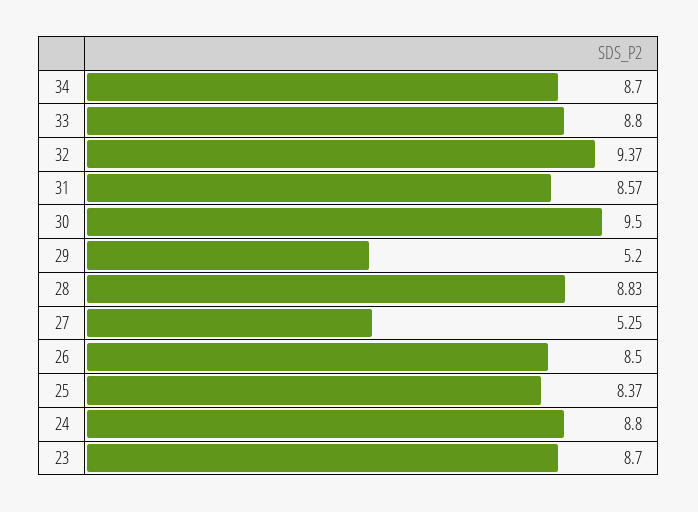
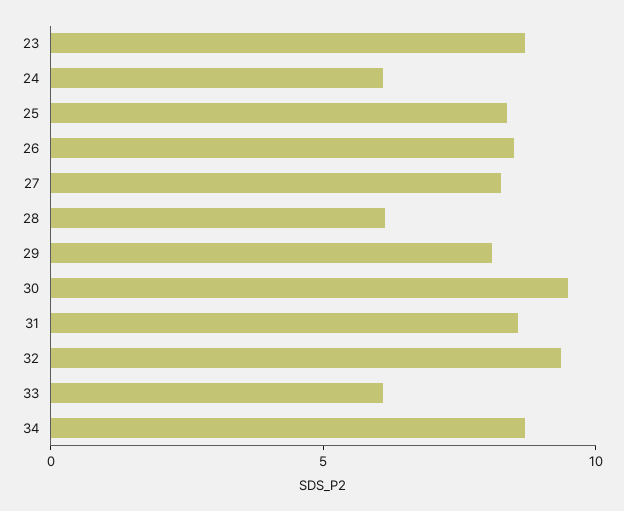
33: 8.8 -> 6
29: 5.2 -> 8
28: 8.83 -> 6
27: 5.25 -> 8
24: 8.8 -> 6

